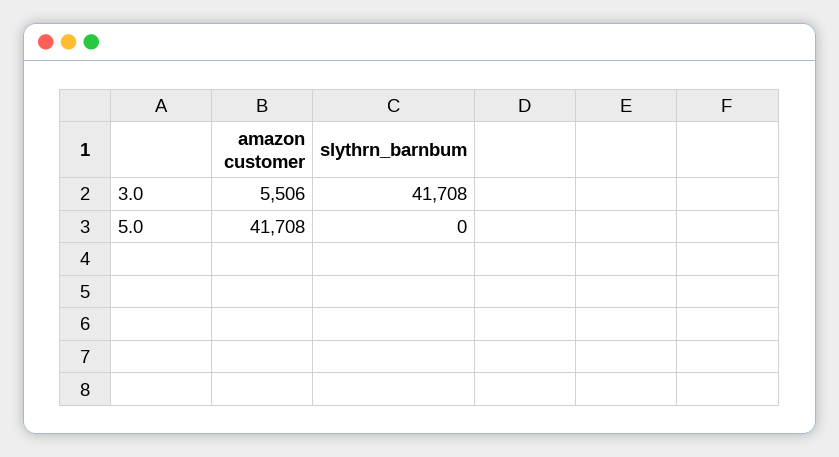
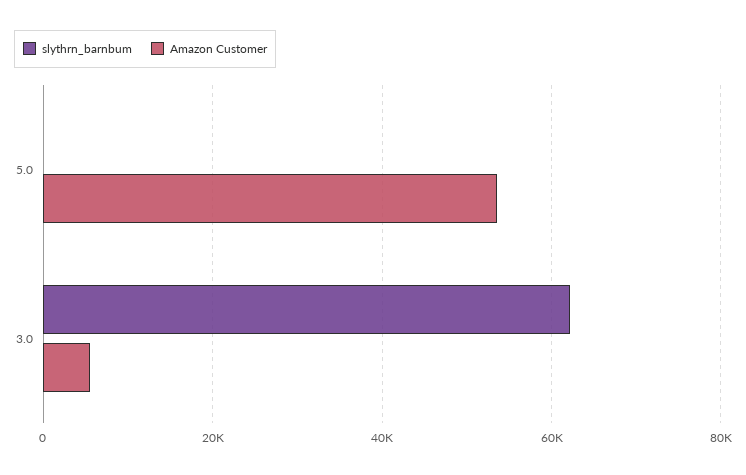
slythrn_barnbum, 3.0: 41708 -> 62000
amazon customer, 5.0: 41708 -> 54000

